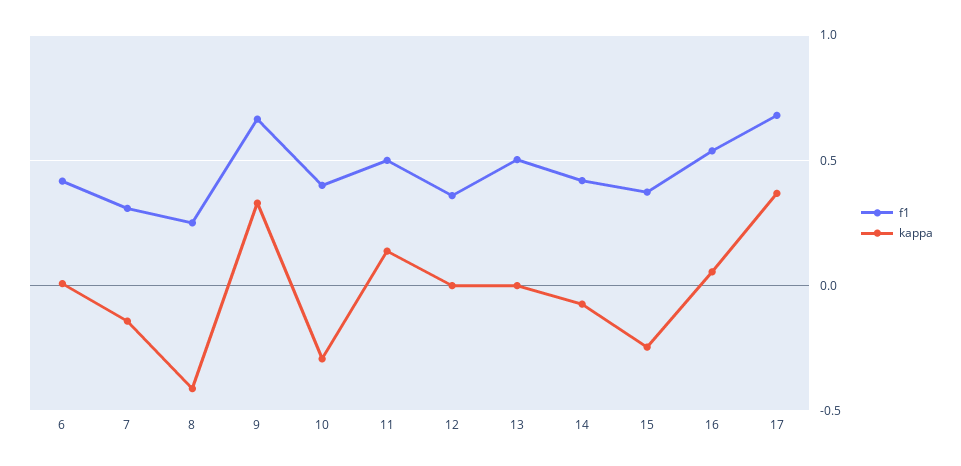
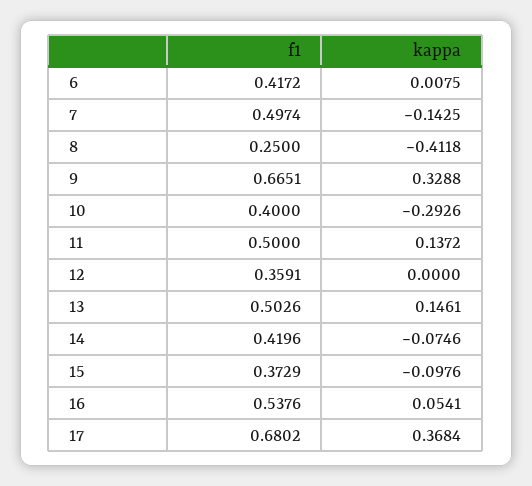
f1, 7: 0.3 -> 0.4974
kappa, 13: 0 -> 0.1461
kappa, 15: -0.25 -> -0.0976

